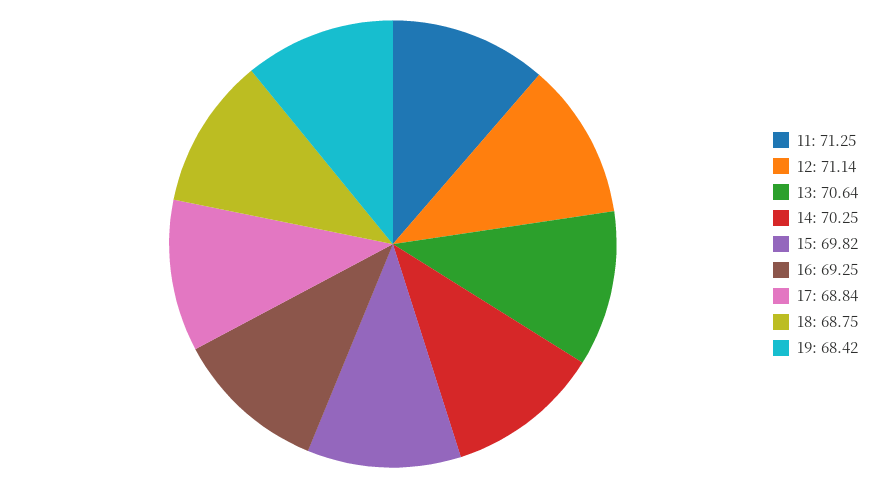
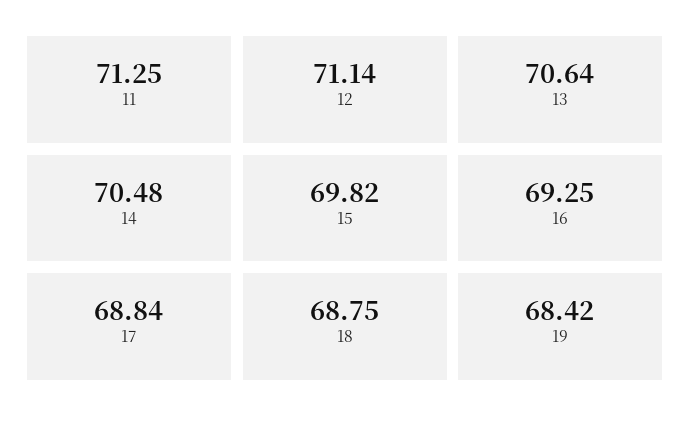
14: 70.25 -> 70.48

